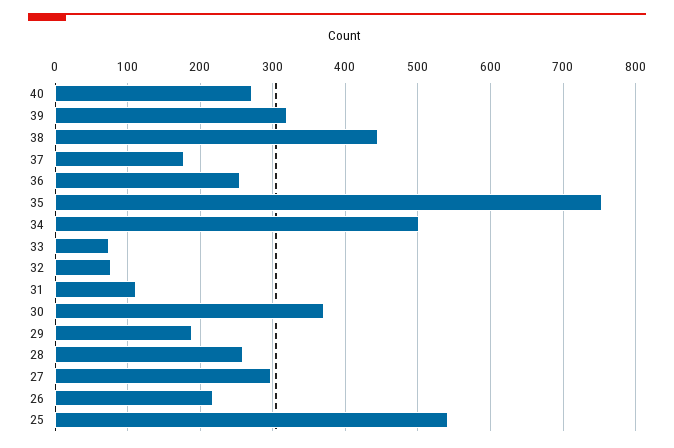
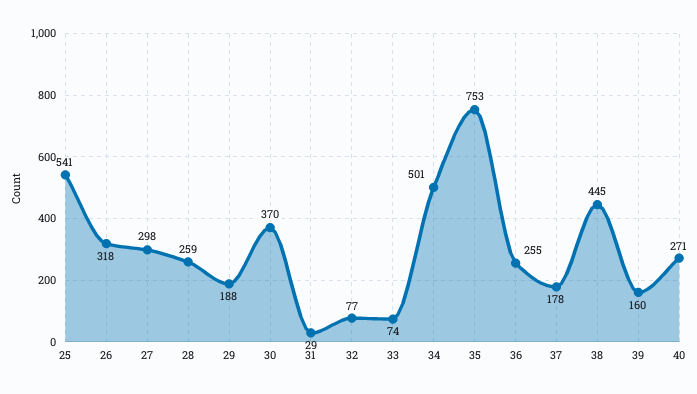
39: 320 -> 160
31: 110 -> 29
26: 220 -> 318

